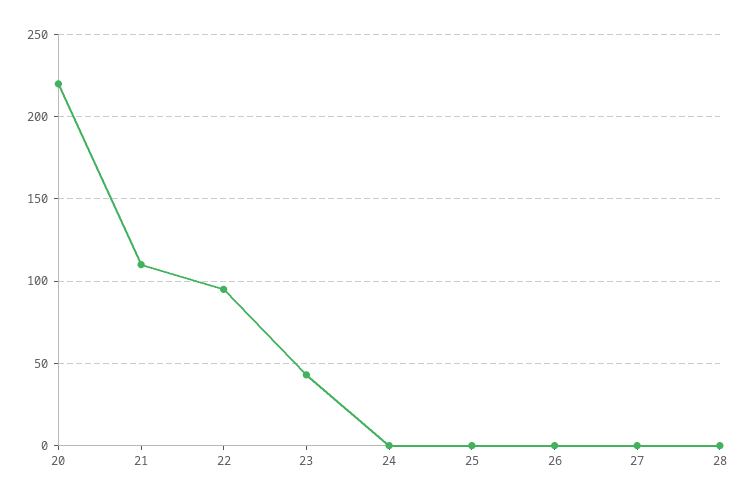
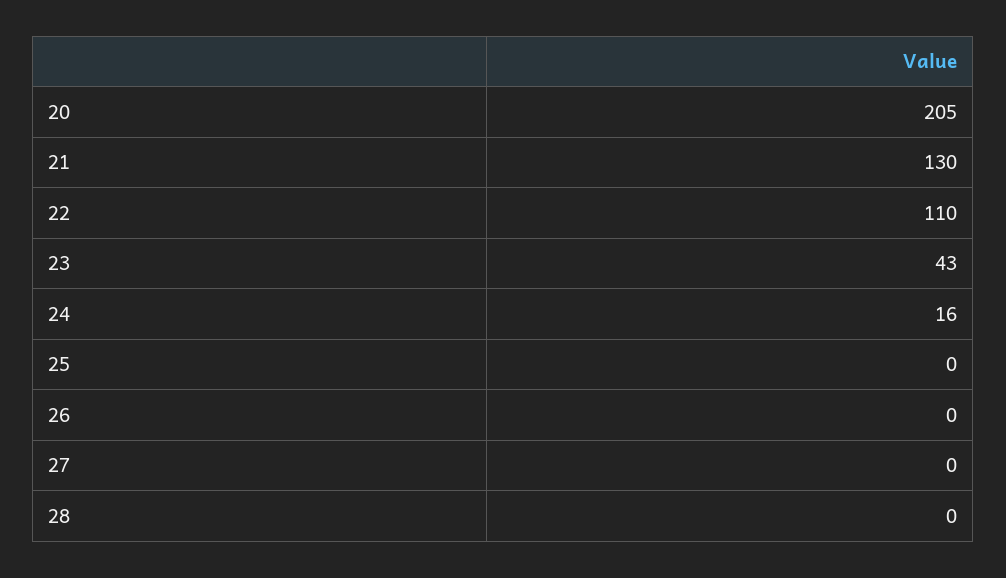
20: 220 -> 205
21: 110 -> 130
22: 95 -> 110
24: 0 -> 16

